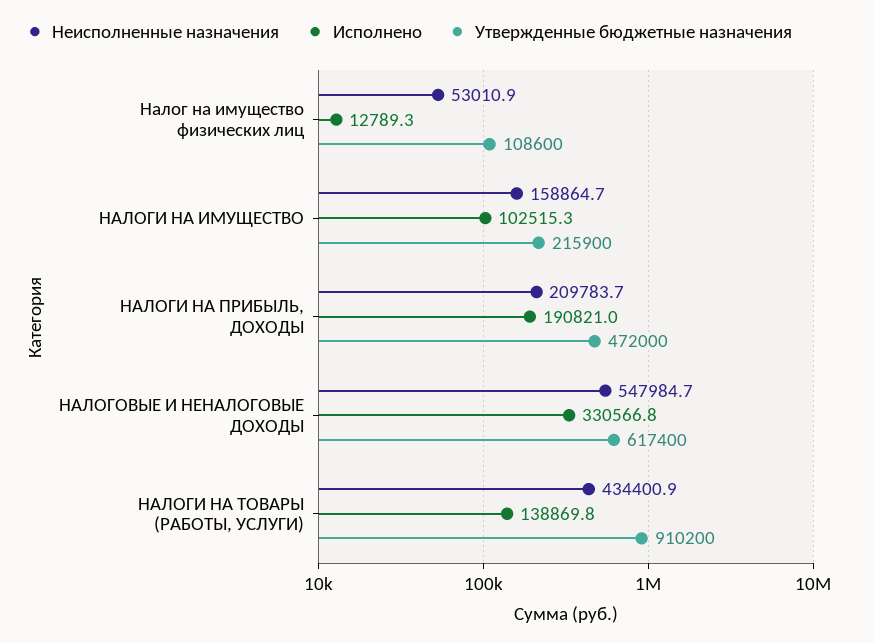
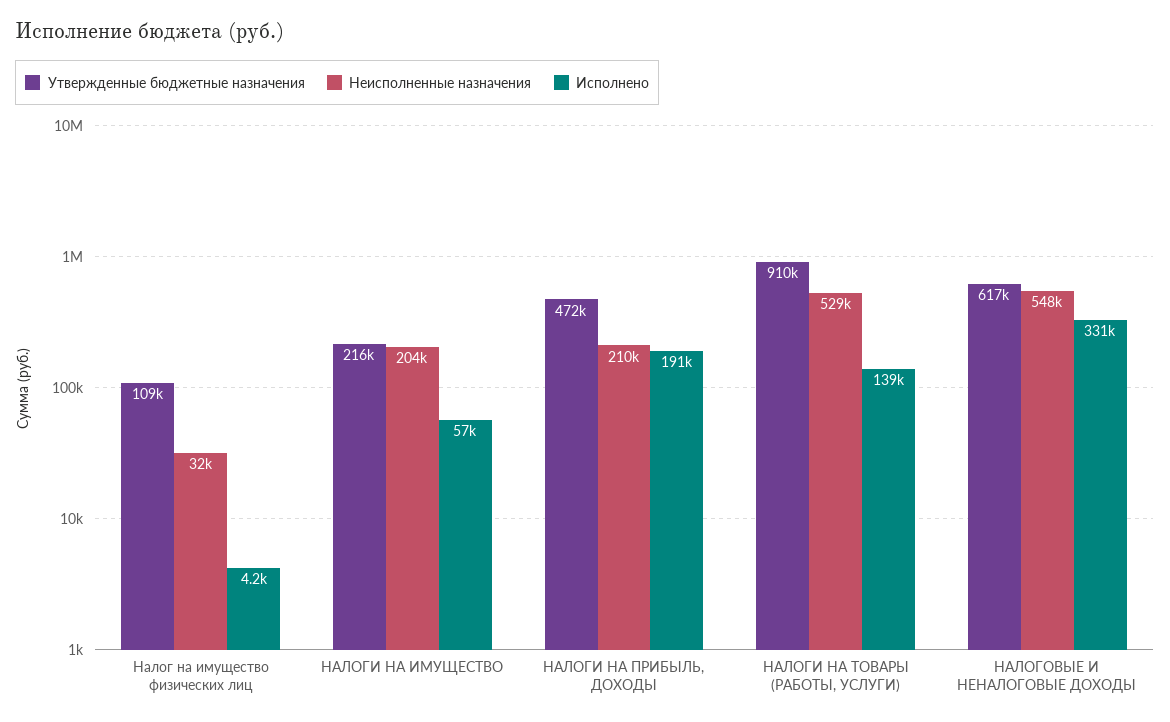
Неисполненные назначения, Налог на имущество физических лиц: 53010.9 -> 32000
Исполнено, Налог на имущество физических лиц: 12789.3 -> 4200
Неисполненные назначения, НАЛОГИ НА ИМУЩЕСТВО: 158864.7 -> 204000
Исполнено, НАЛОГИ НА ИМУЩЕСТВО: 102515.3 -> 57000
Неисполненные назначения, НАЛОГИ НА ТОВАРЫ (РАБОТЫ, УСЛУГИ): 434400.9 -> 529000

